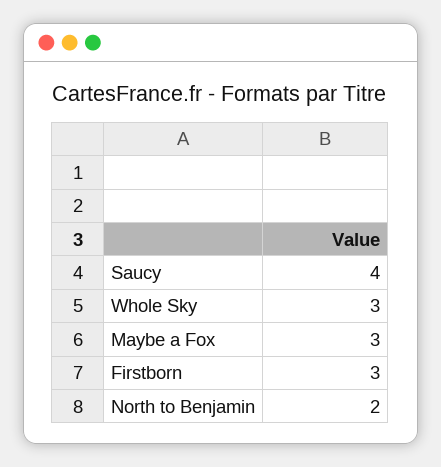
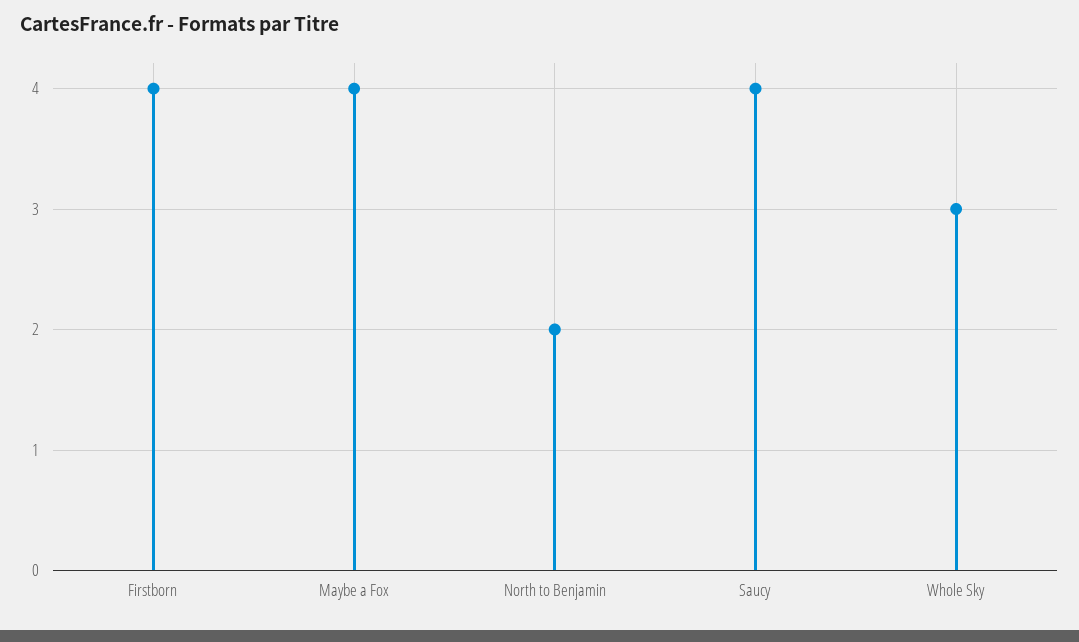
Maybe a Fox: 3 -> 4
Firstborn: 3 -> 4

